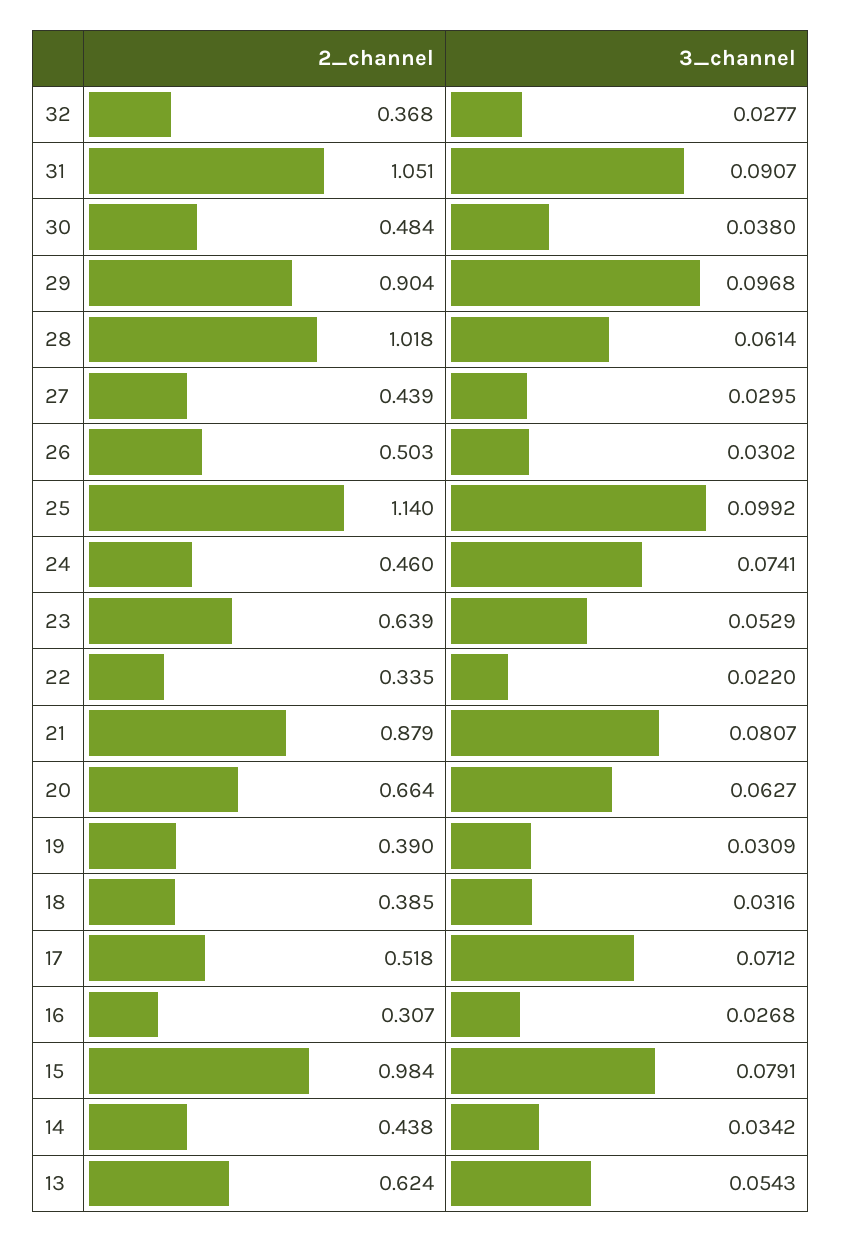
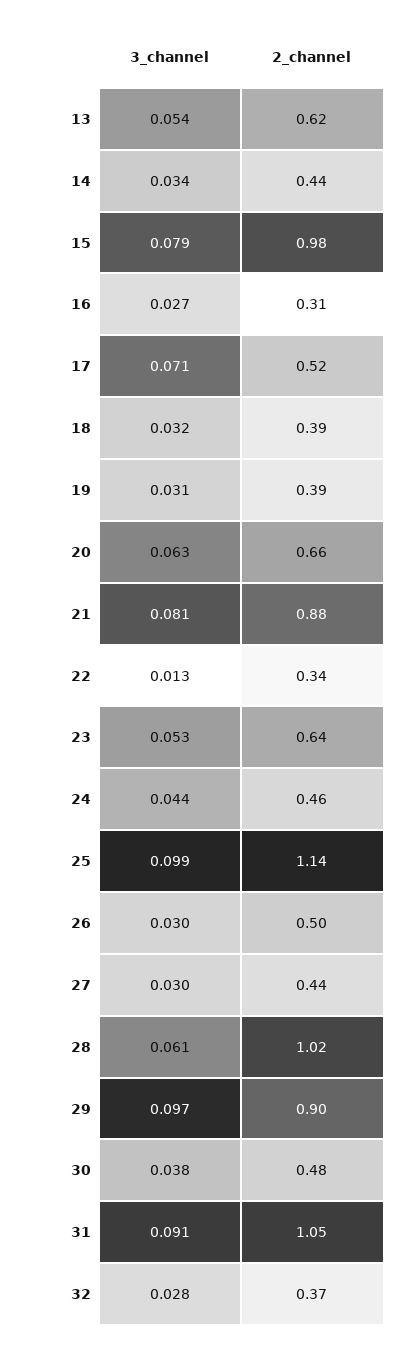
3_channel, 24: 0.0741 -> 0.044
3_channel, 22: 0.022 -> 0.013

